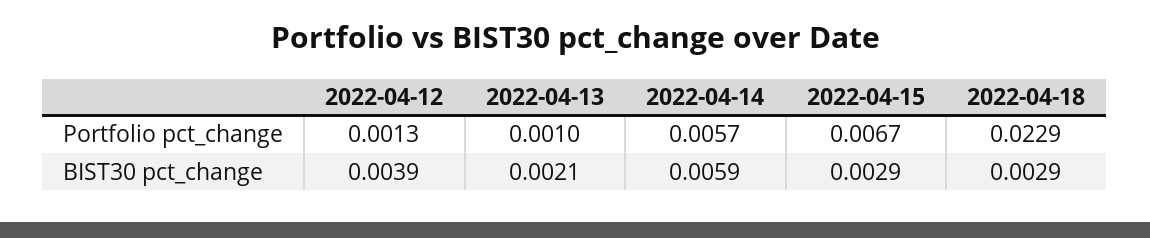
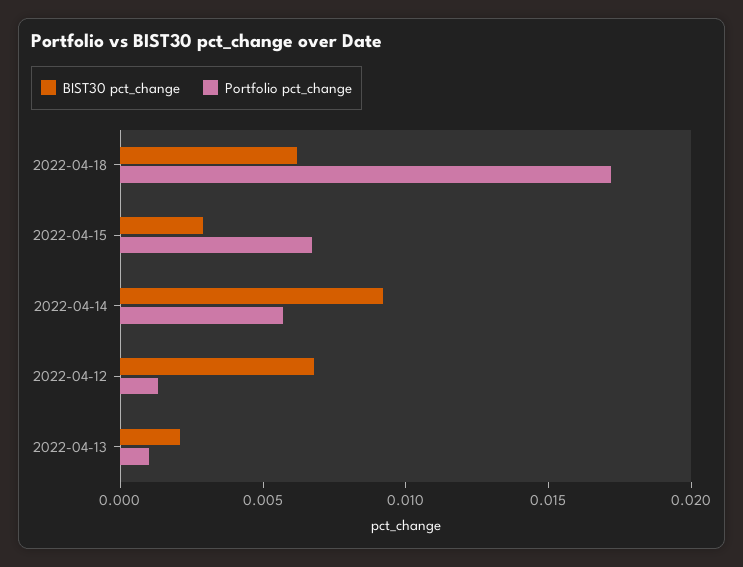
Portfolio pct_change, 2022-04-18: 0.0229 -> 0.017
BIST30 pct_change, 2022-04-12: 0.0039 -> 0.007
BIST30 pct_change, 2022-04-14: 0.0059 -> 0.009
BIST30 pct_change, 2022-04-18: 0.0029 -> 0.006

